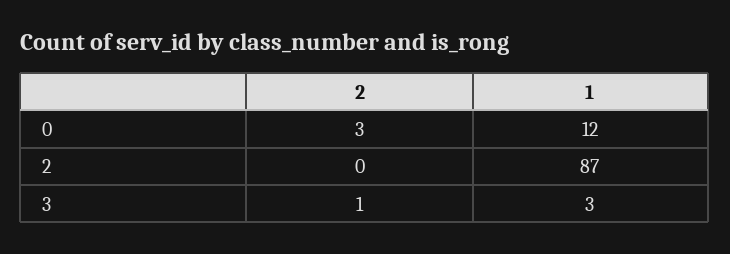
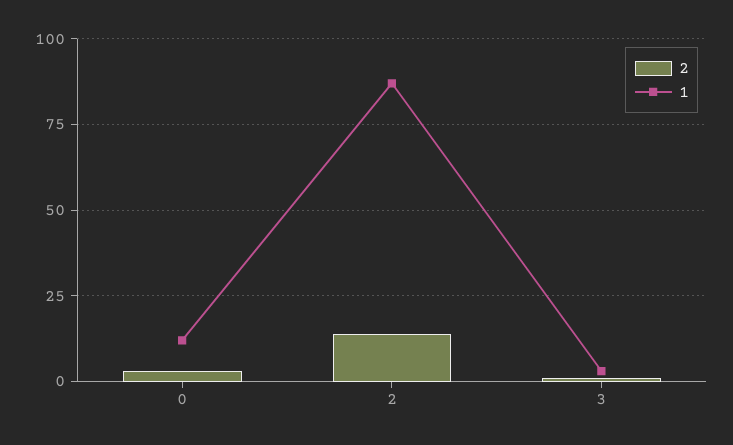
2, 2: 0 -> 15

